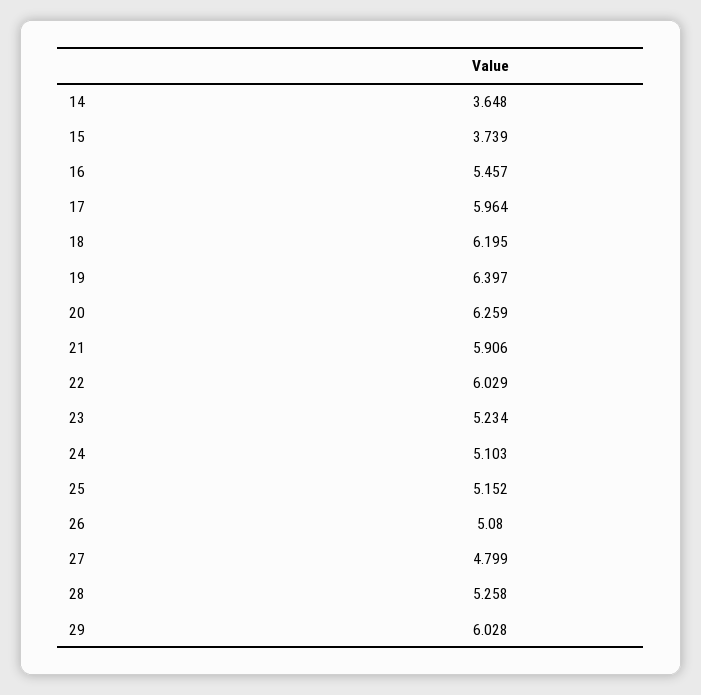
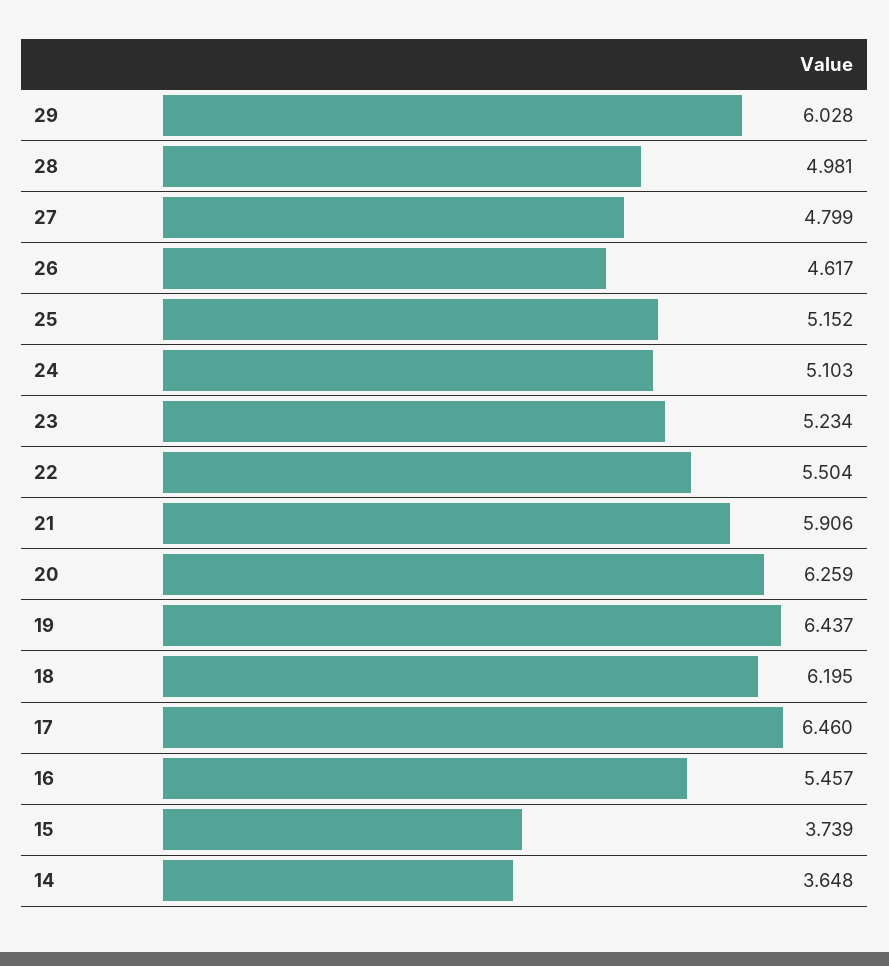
17: 5.964 -> 6.46
19: 6.397 -> 6.437
22: 6.029 -> 5.504
26: 5.08 -> 4.617
28: 5.258 -> 4.981

